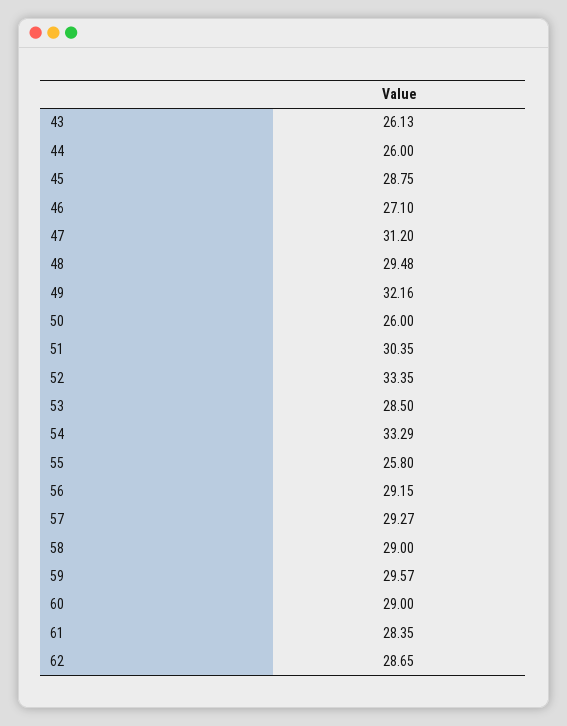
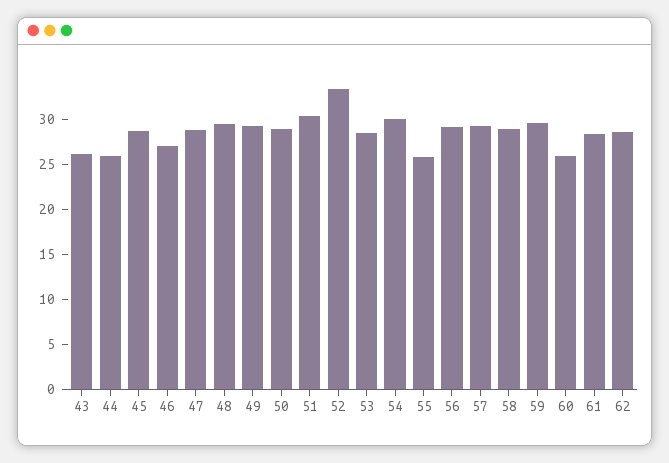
47: 31.2 -> 29
49: 32.16 -> 29
50: 26 -> 29
54: 33.29 -> 30
60: 29 -> 26

